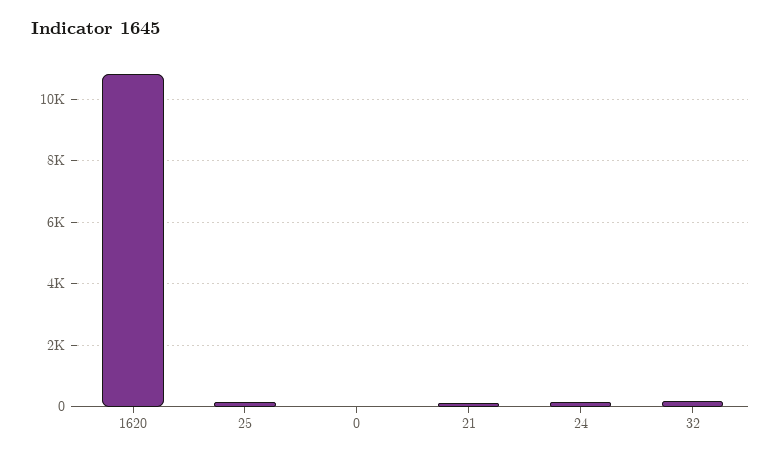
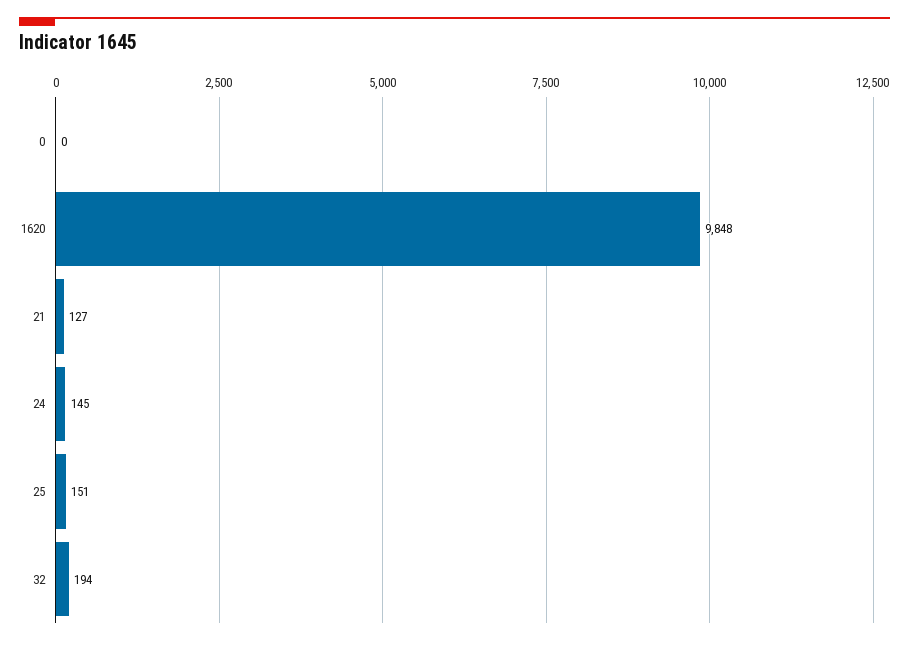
1620: 10800 -> 9848

